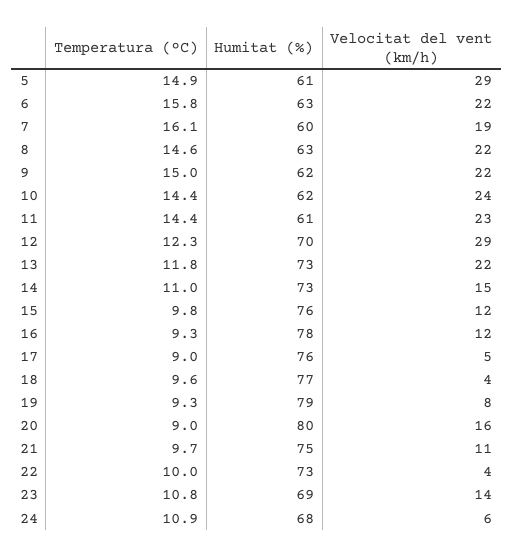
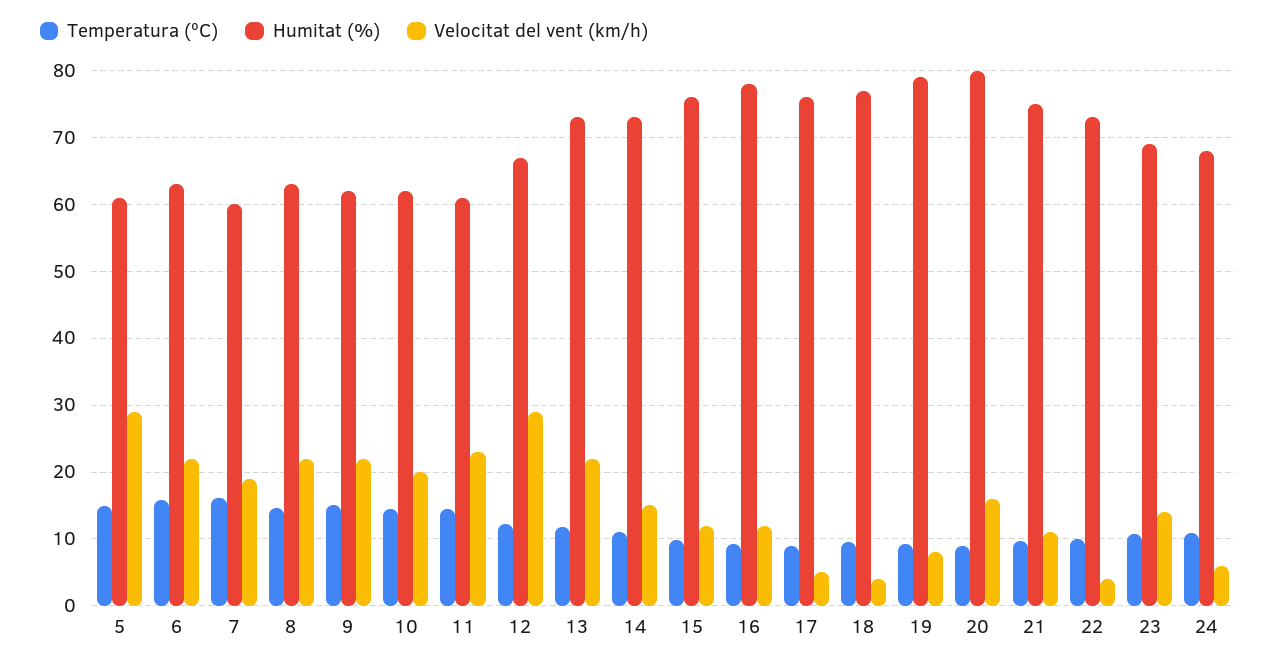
Velocitat del vent (km/h), 10: 24 -> 20
Humitat (%), 12: 70 -> 67

